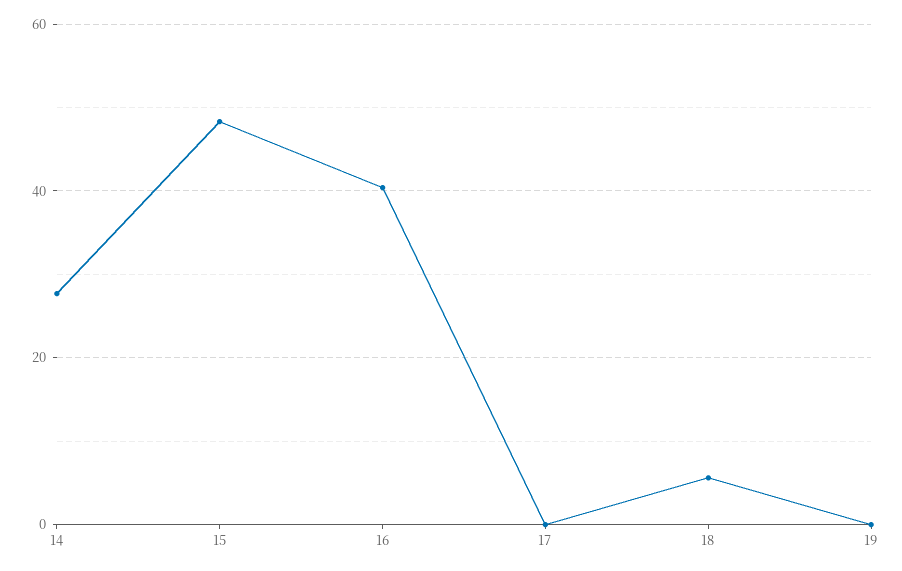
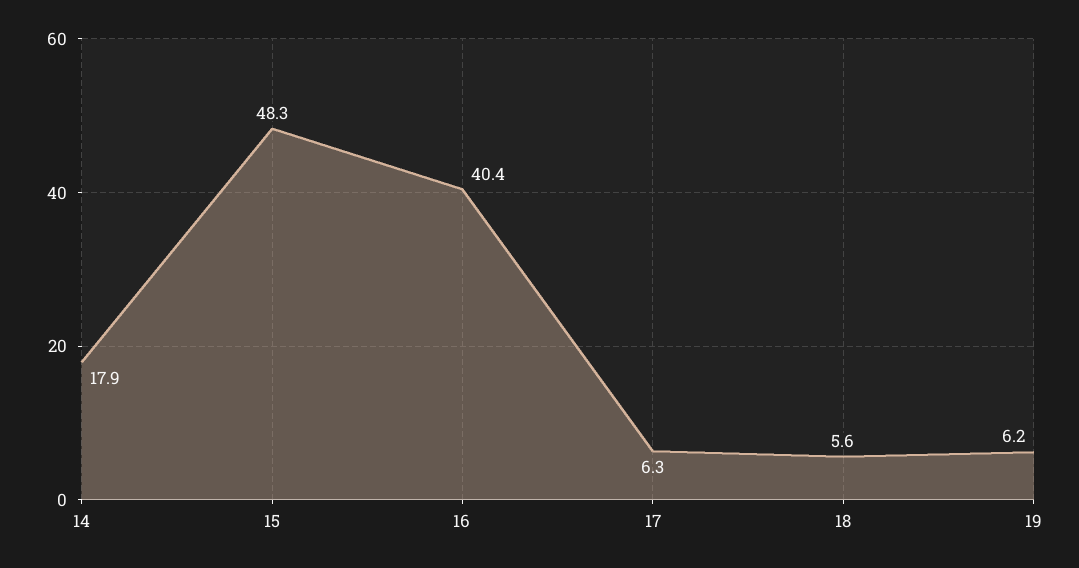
14: 28 -> 17.9
17: 0 -> 6.3
19: 0 -> 6.2

